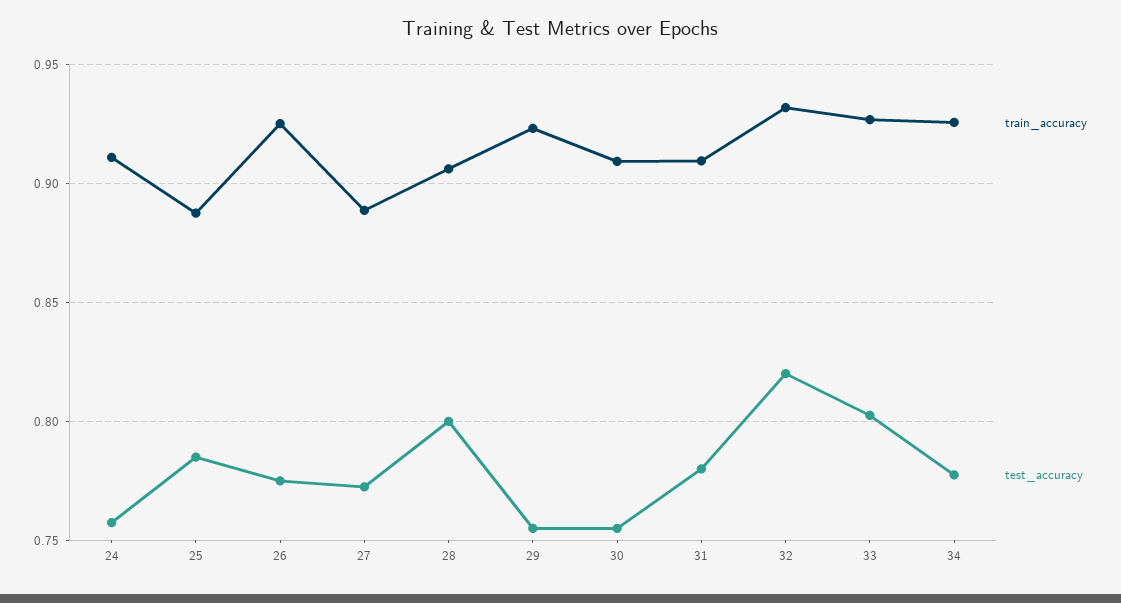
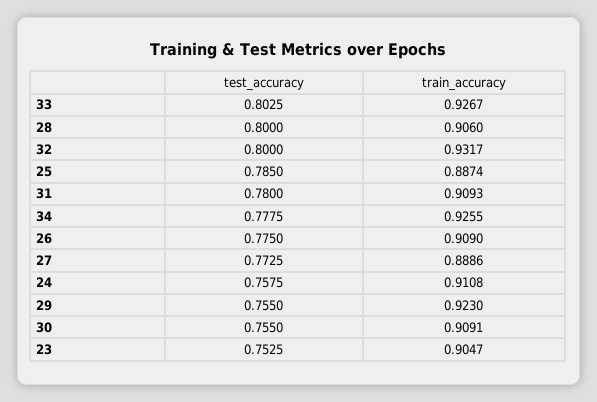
train_accuracy, 26: 0.925 -> 0.909
test_accuracy, 32: 0.82 -> 0.8
test_accuracy, 23: none -> 0.7525
train_accuracy, 23: none -> 0.9047

